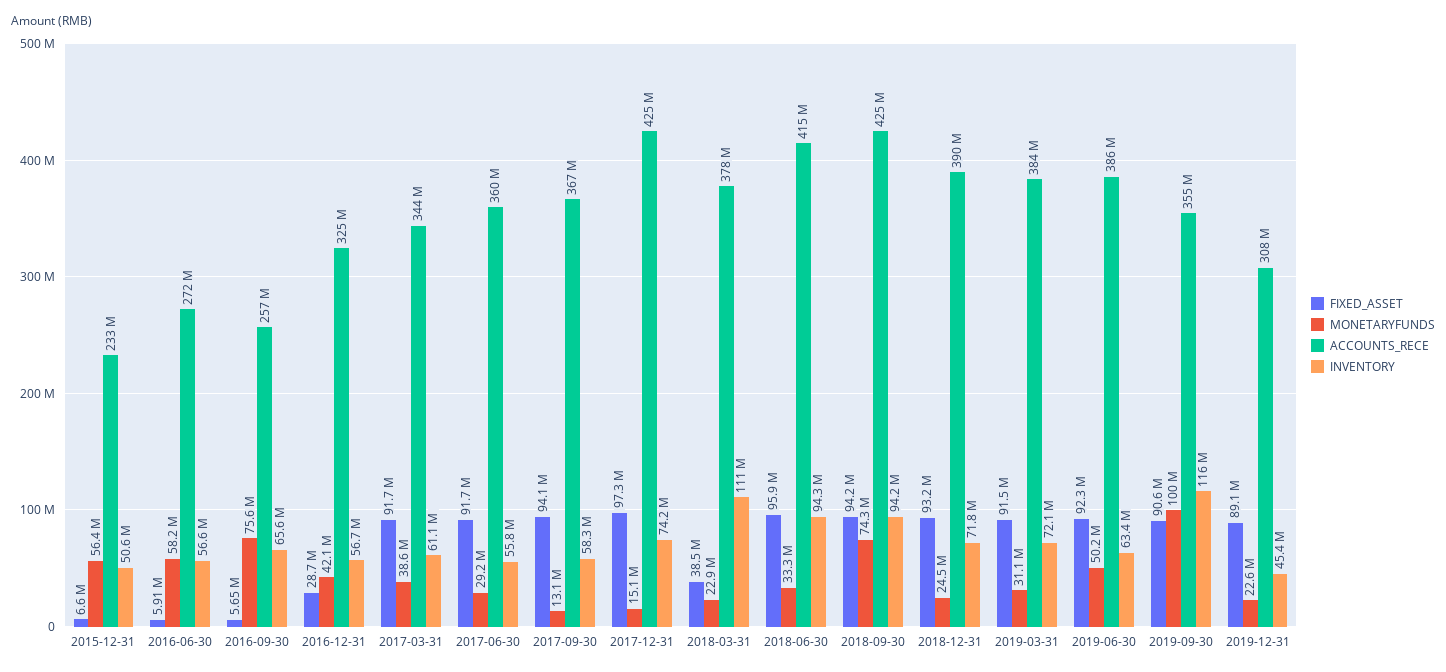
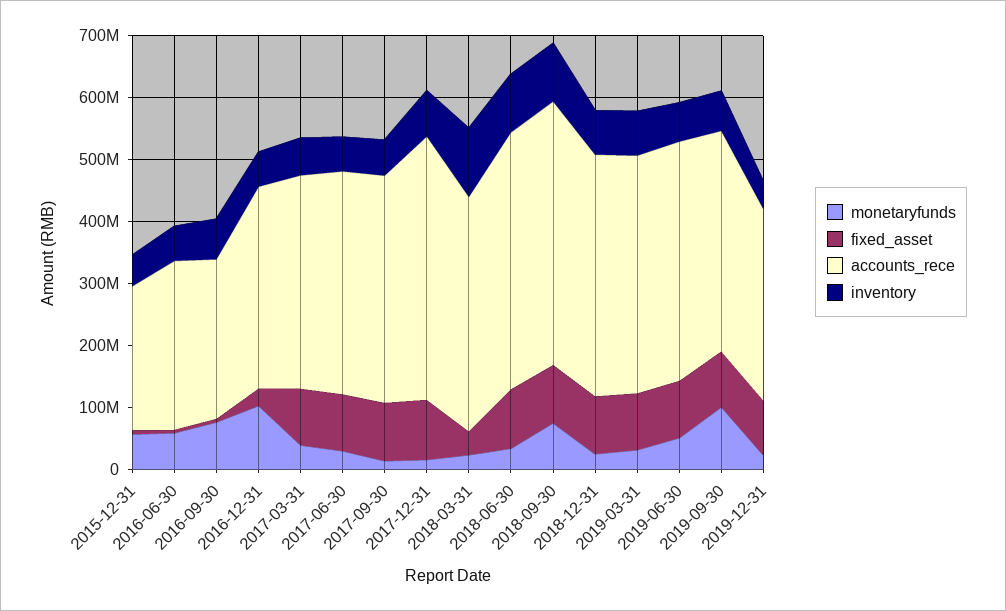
MONETARYFUNDS, 2016-12-31: 42100000 -> 100000000
INVENTORY, 2019-09-30: 116000000 -> 60000000

